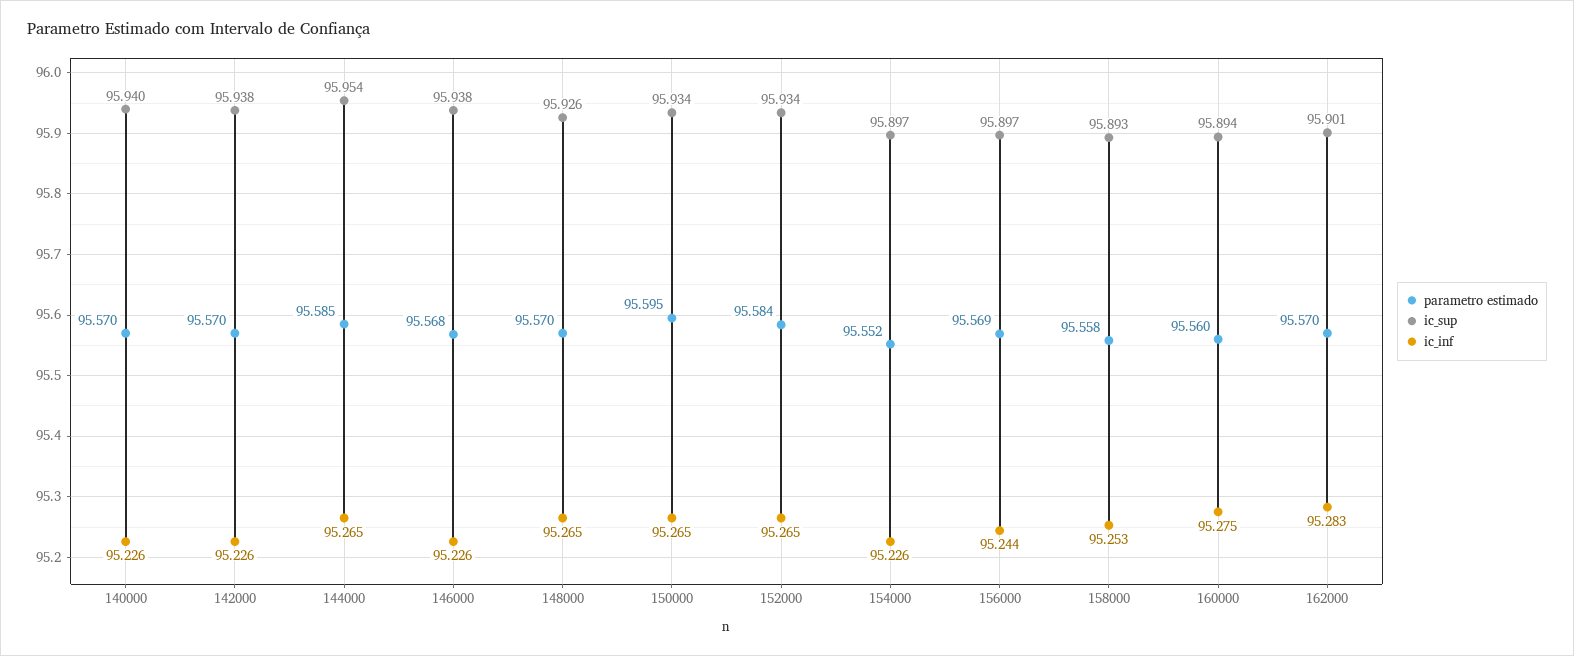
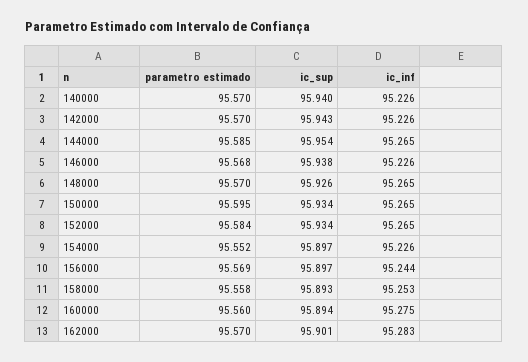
ic_sup, 142000: 95.938 -> 95.943

